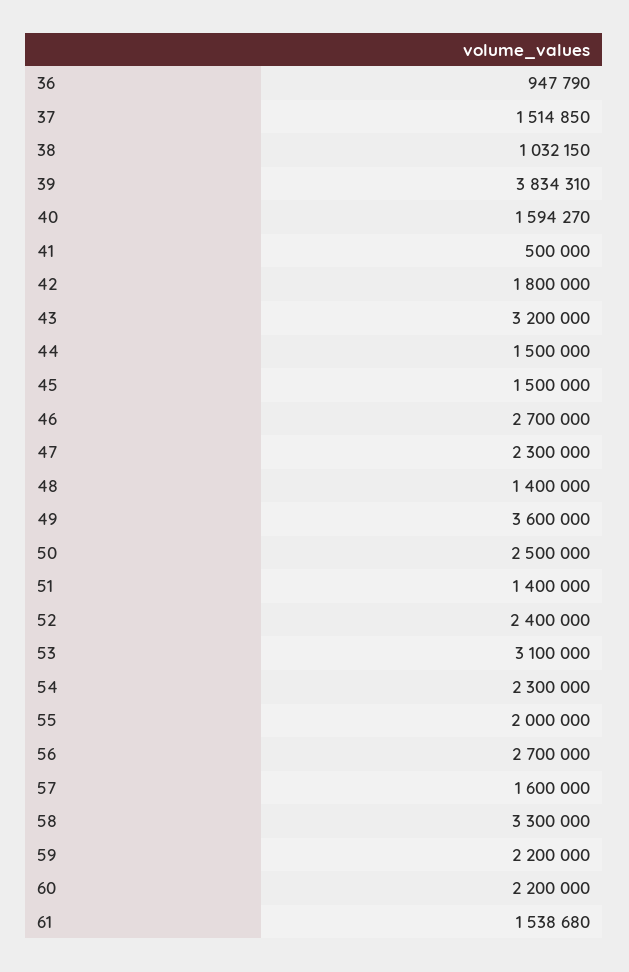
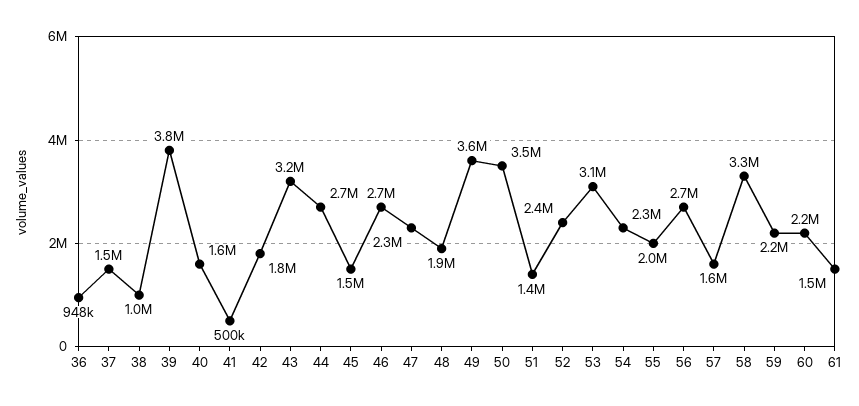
44: 1500000 -> 2700000
48: 1400000 -> 1900000
50: 2500000 -> 3500000

